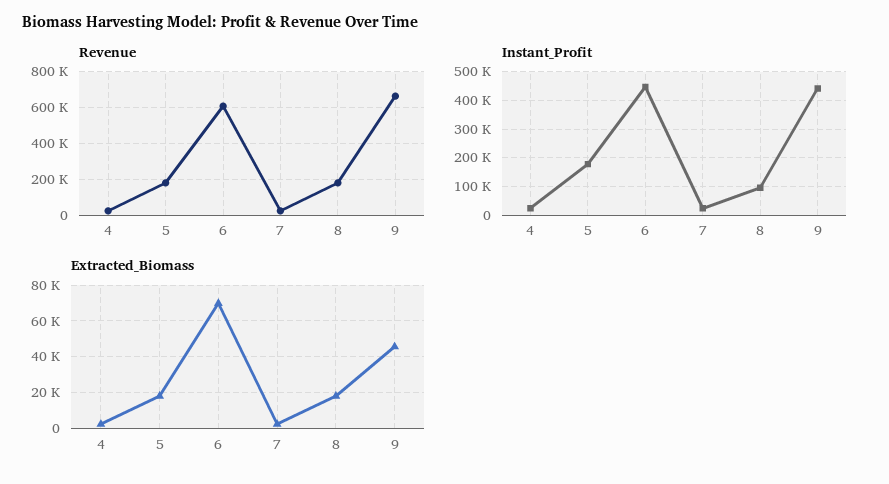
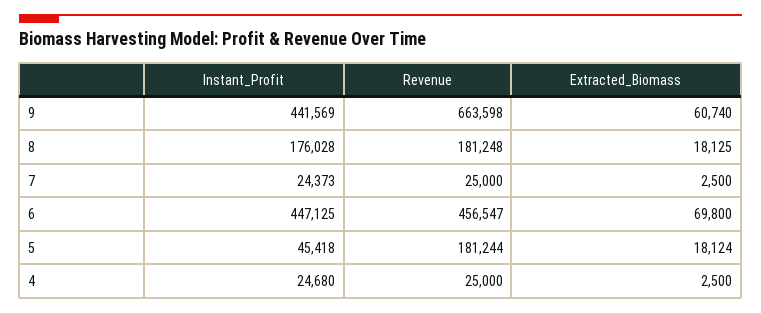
Revenue, 6: 600000 -> 456547
Instant_Profit, 5: 175000 -> 45418
Instant_Profit, 8: 100000 -> 176028
Extracted_Biomass, 9: 45000 -> 60740

